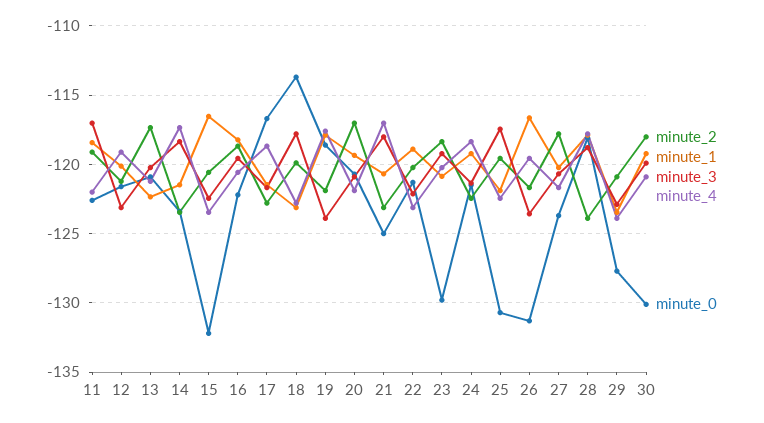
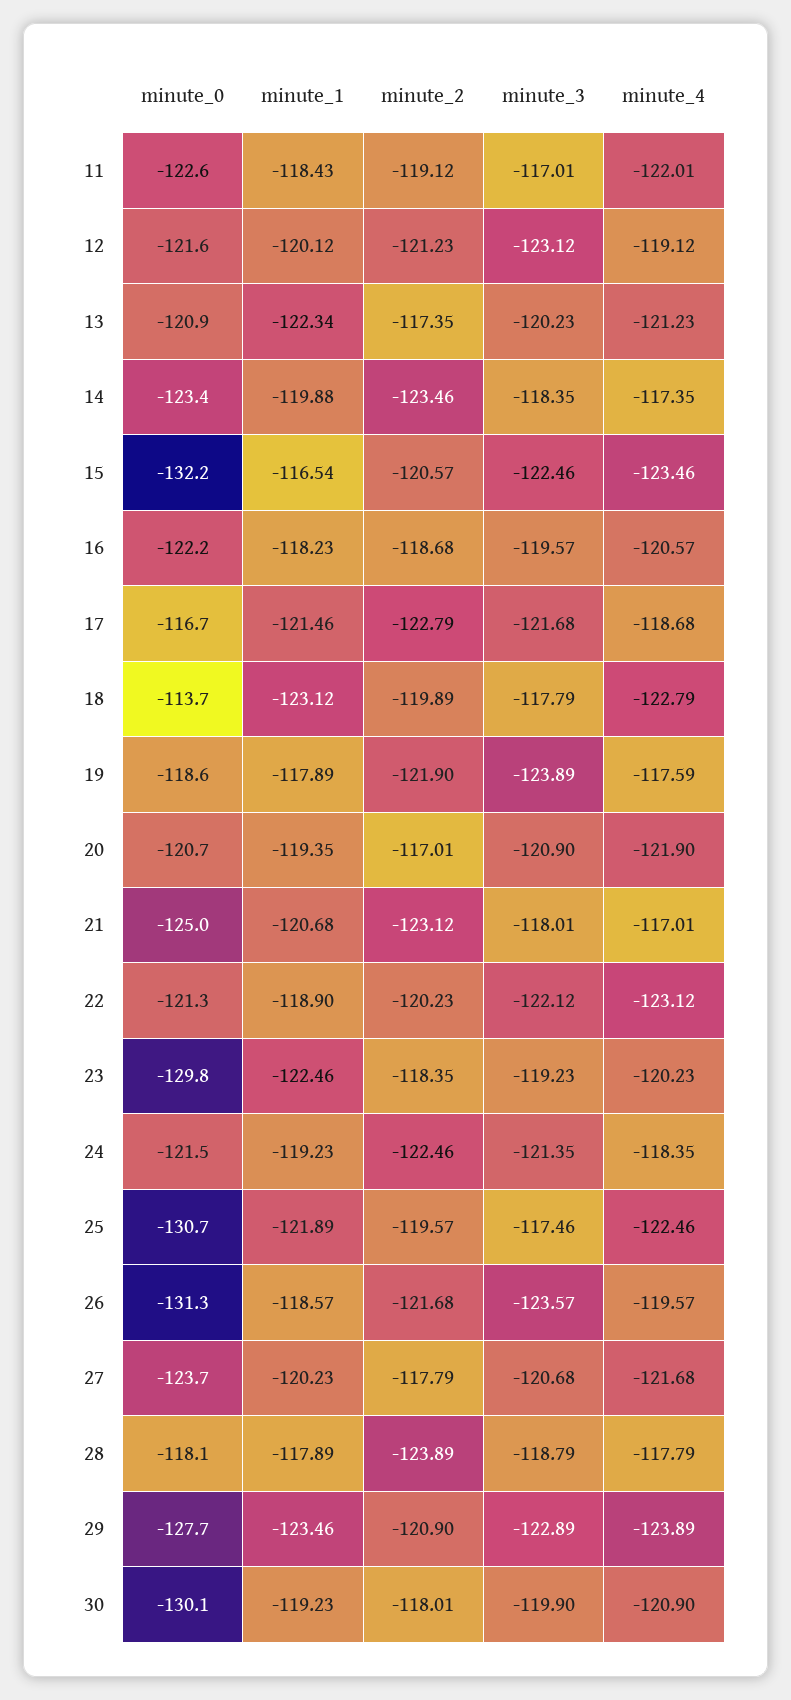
minute_1, 14: -121.5 -> -119.88
minute_1, 23: -121 -> -122.46
minute_1, 26: -116.5 -> -118.57

